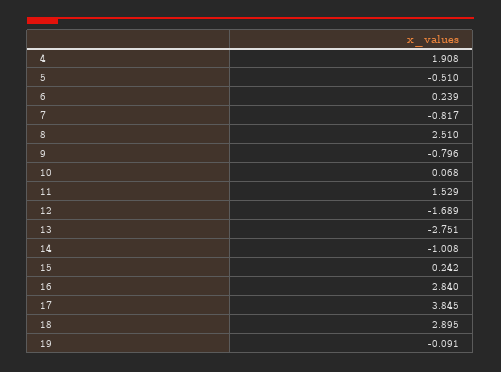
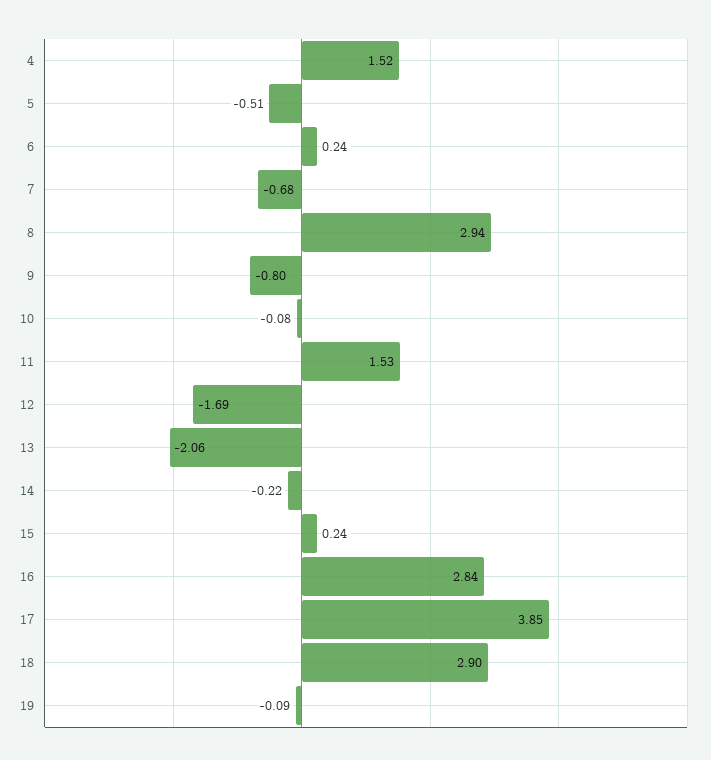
4: 1.908 -> 1.52
7: -0.817 -> -0.68
8: 2.51 -> 2.94
10: 0.068 -> -0.08
13: -2.751 -> -2.06
14: -1.008 -> -0.22

